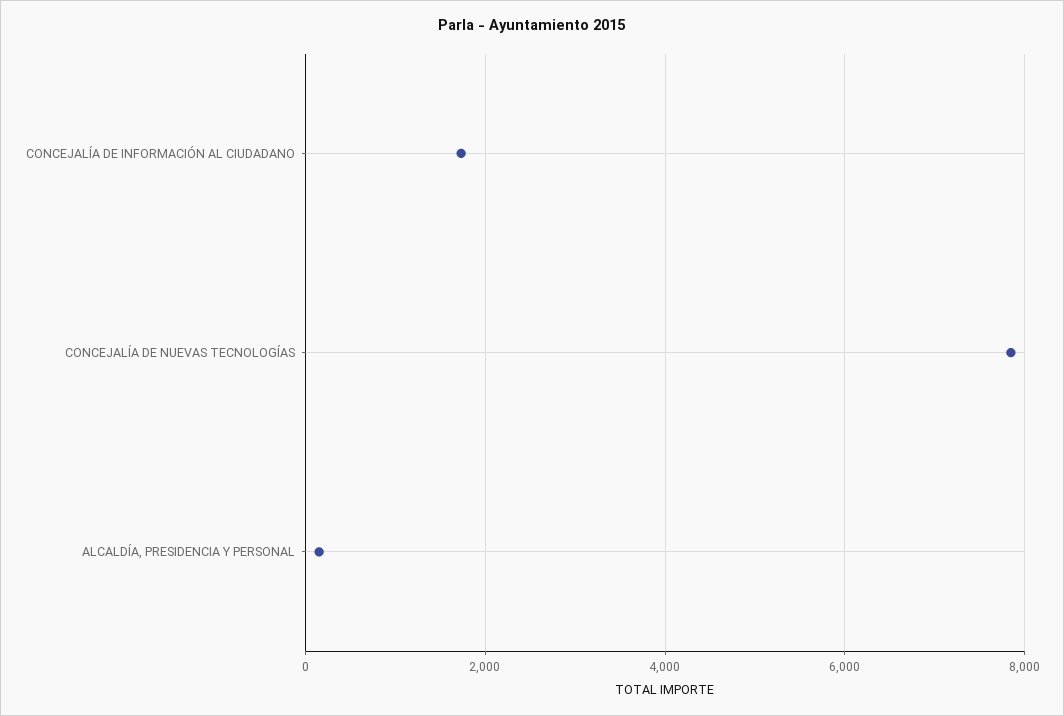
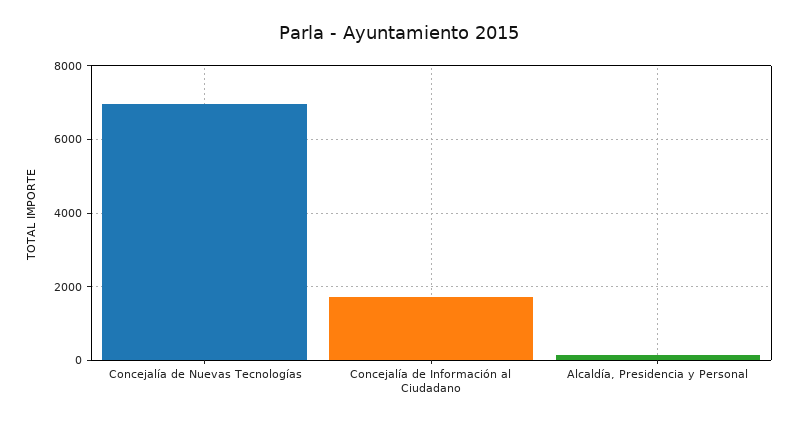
CONCEJALÍA DE NUEVAS TECNOLOGÍAS: 7800 -> 7000

